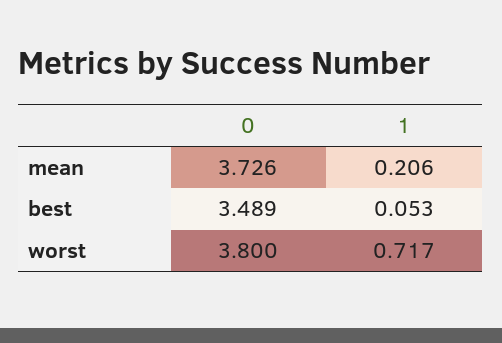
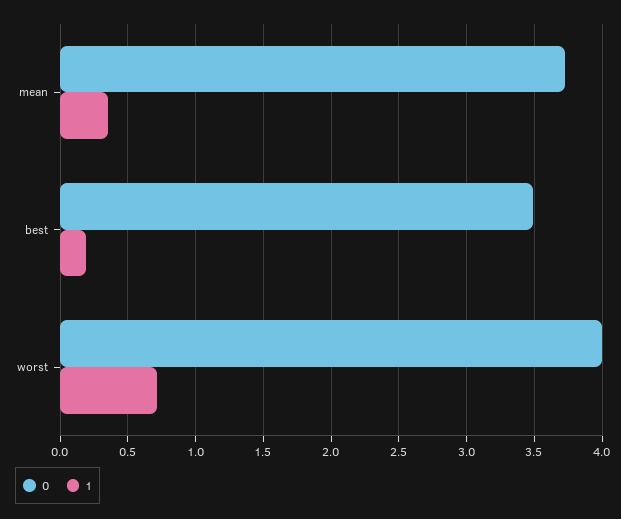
1, mean: 0.206 -> 0.35
1, best: 0.053 -> 0.2
0, worst: 3.8 -> 4

